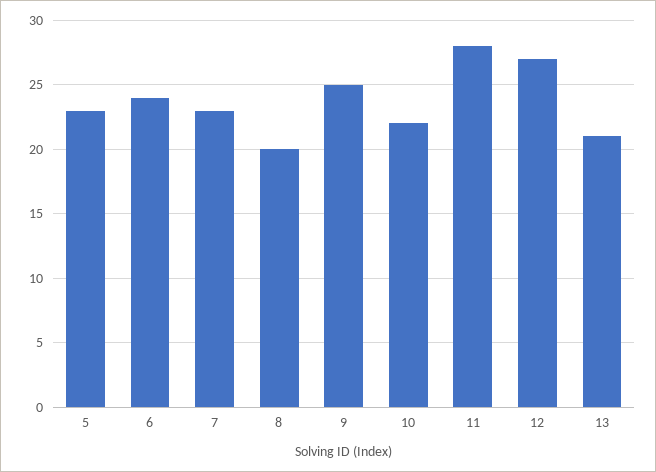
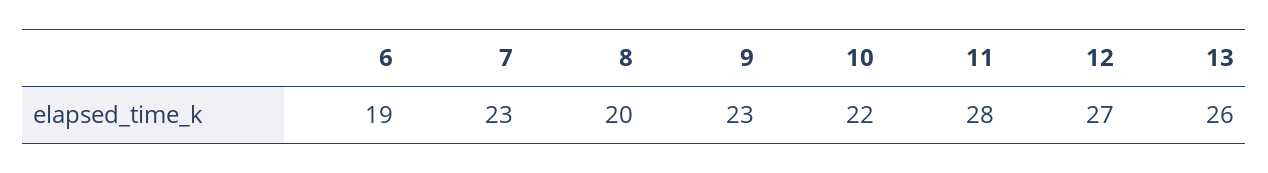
5: 23 -> none
6: 24 -> 19
9: 25 -> 23
13: 21 -> 26

